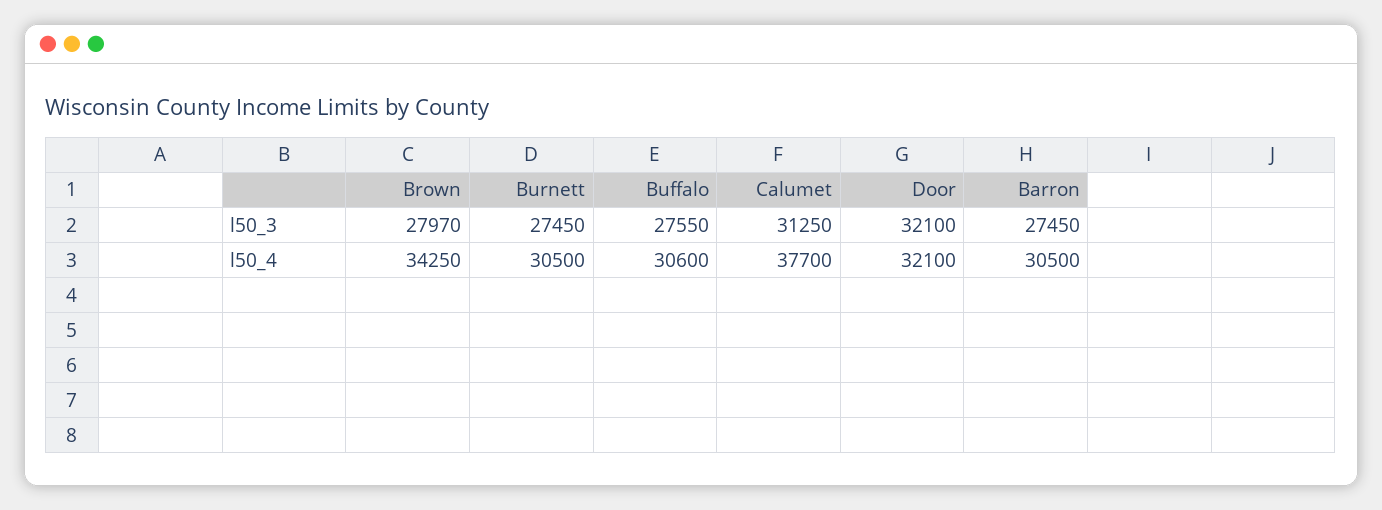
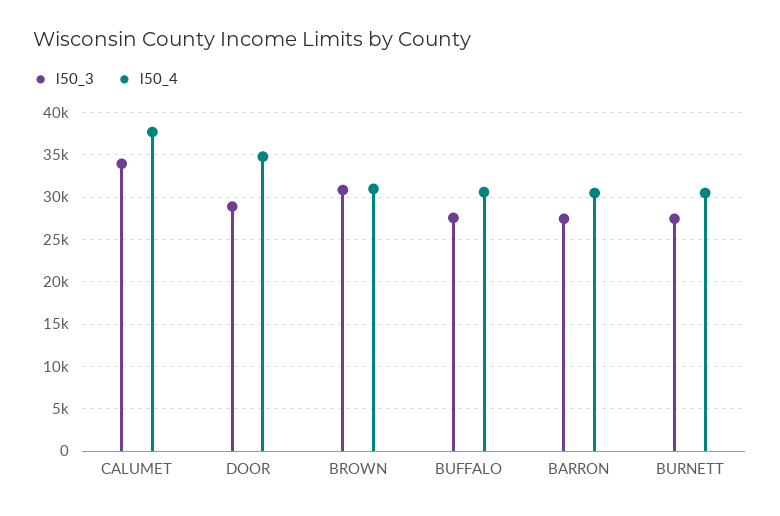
l50_3, Brown: 27970 -> 31000
l50_3, Calumet: 31250 -> 34000
l50_3, Door: 32100 -> 29000
l50_4, Brown: 34250 -> 31000
l50_4, Door: 32100 -> 35000

